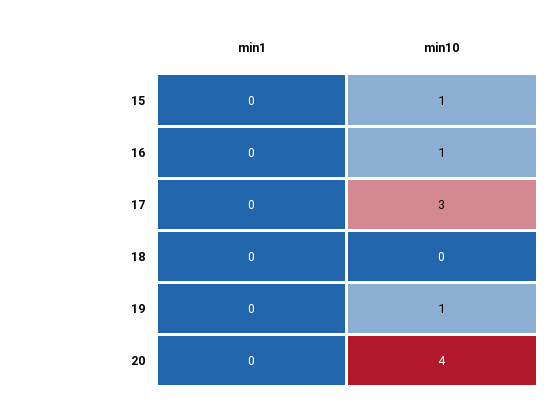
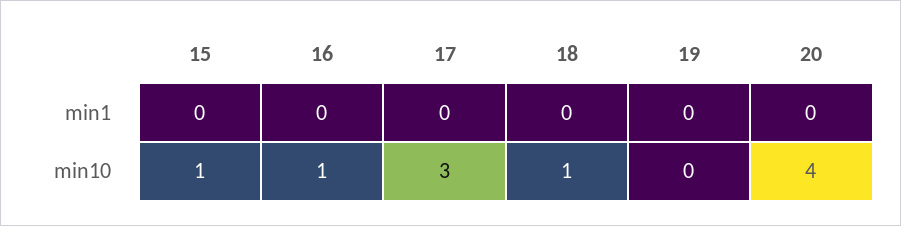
min10, 18: 0 -> 1
min10, 19: 1 -> 0

